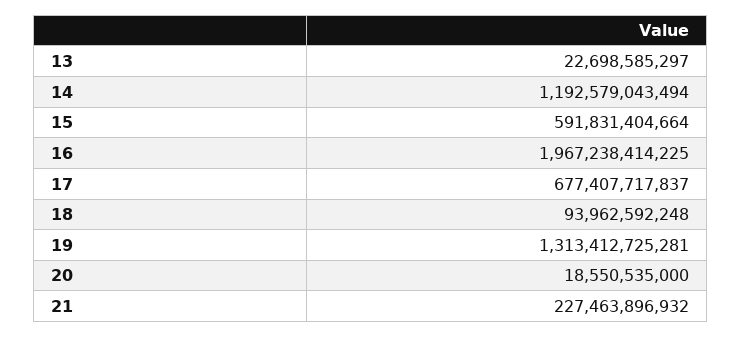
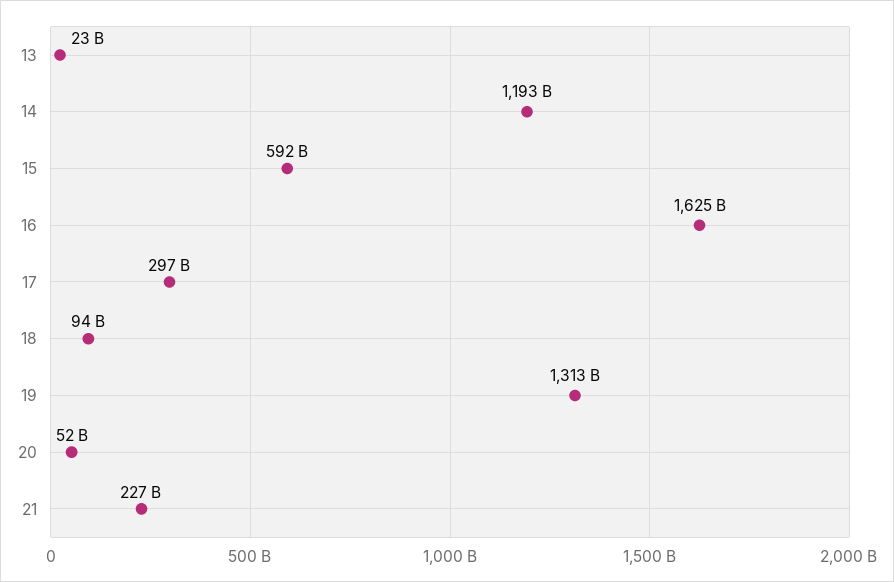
16: 1967238414225 -> 1625000000000
17: 677407717837 -> 297000000000
20: 18550535000 -> 52000000000

